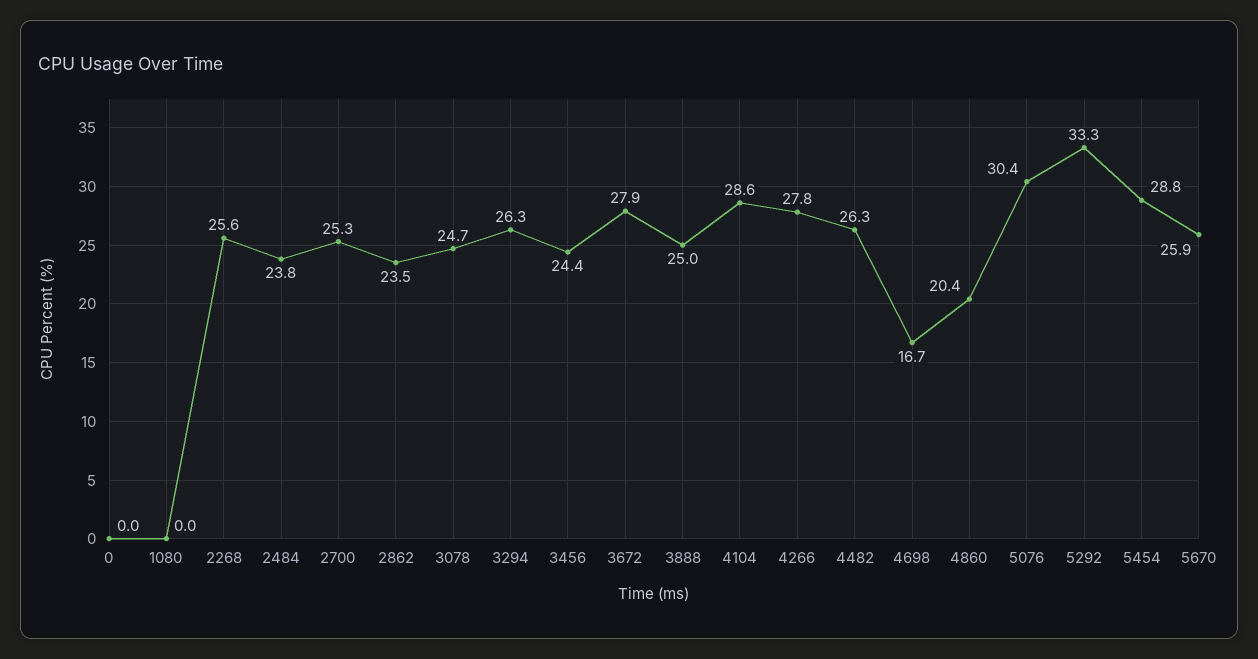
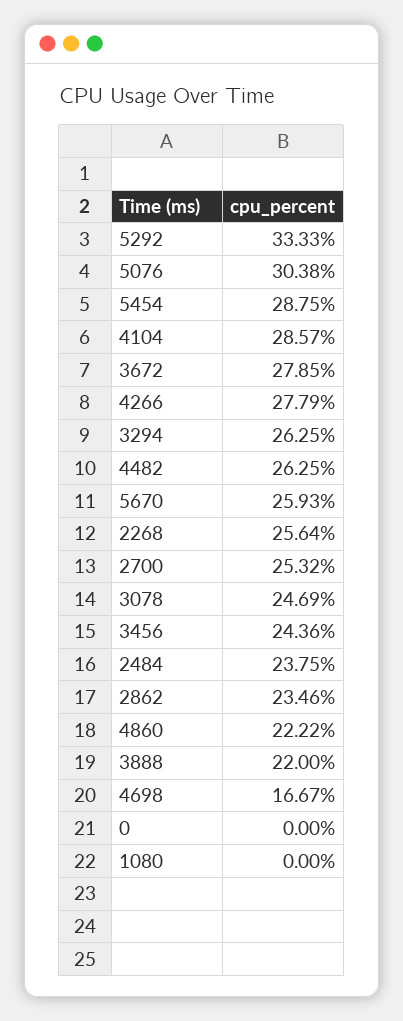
3888: 25 -> 22
4860: 20.4 -> 22.22

